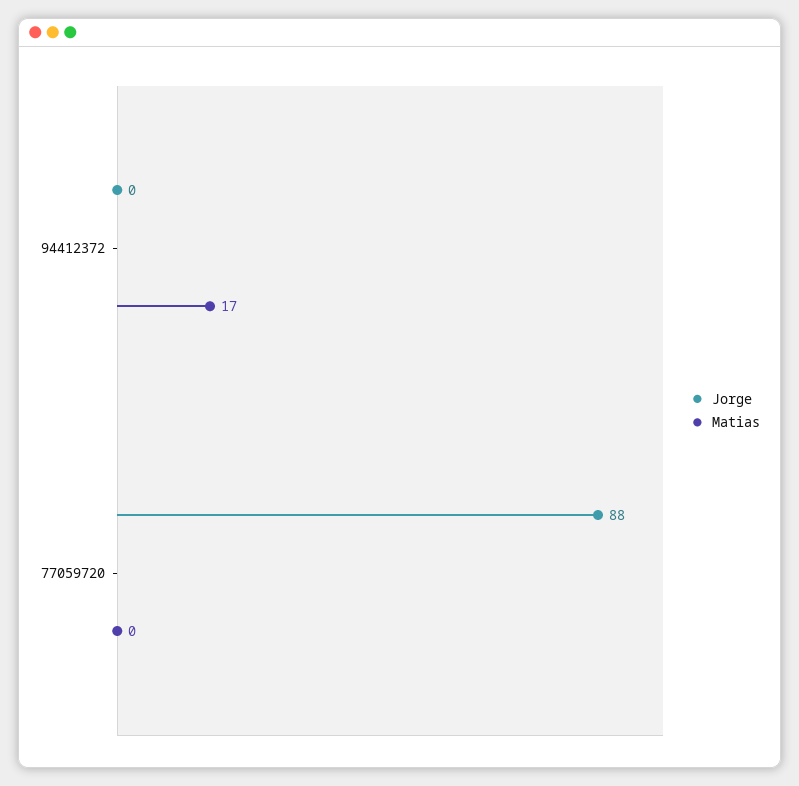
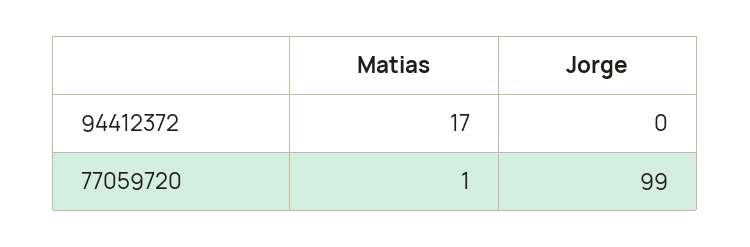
Jorge, 77059720: 88 -> 99
Matias, 77059720: 0 -> 1

